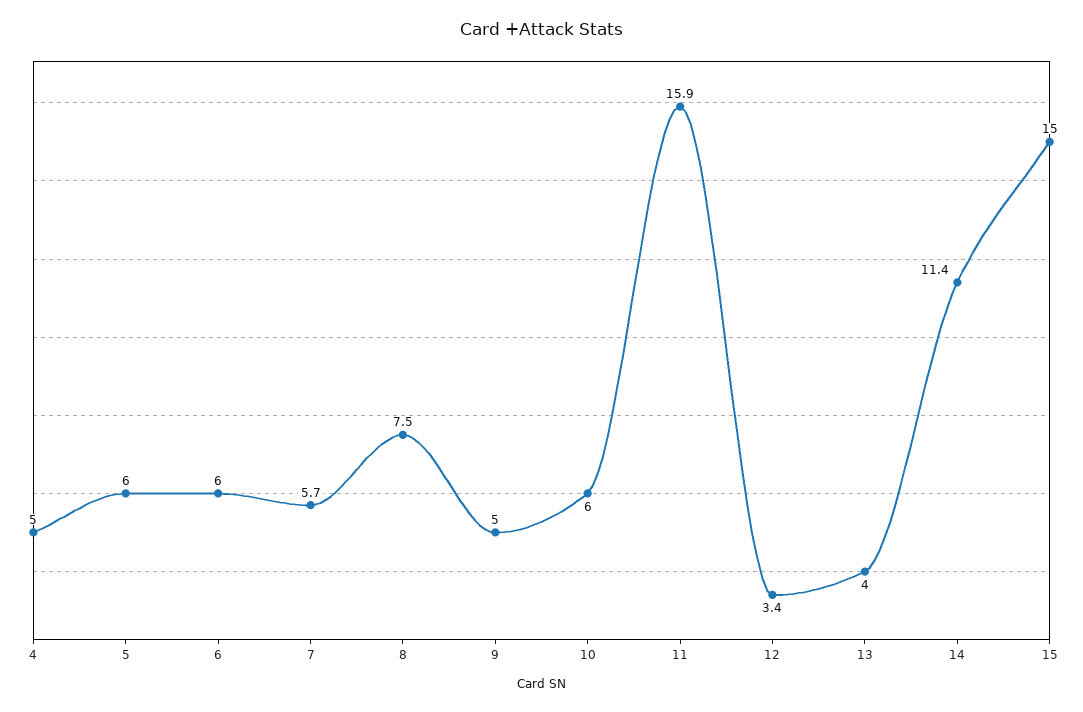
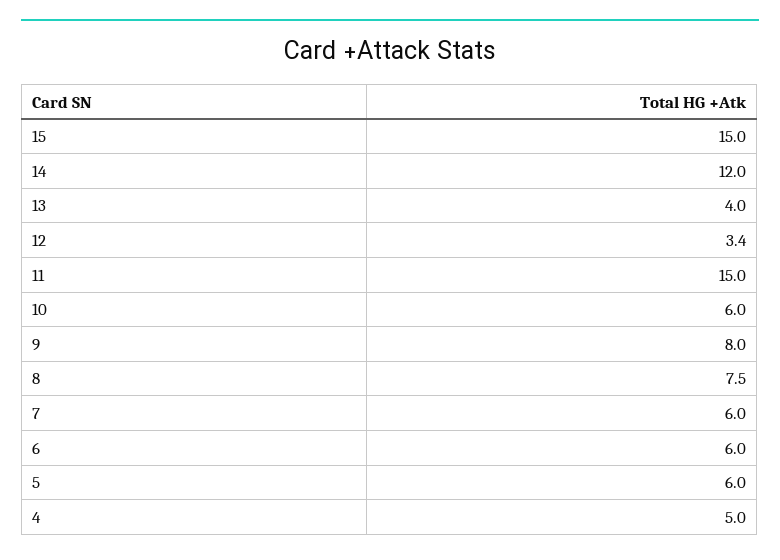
7: 5.7 -> 6
9: 5 -> 8
11: 15.9 -> 15
14: 11.4 -> 12

